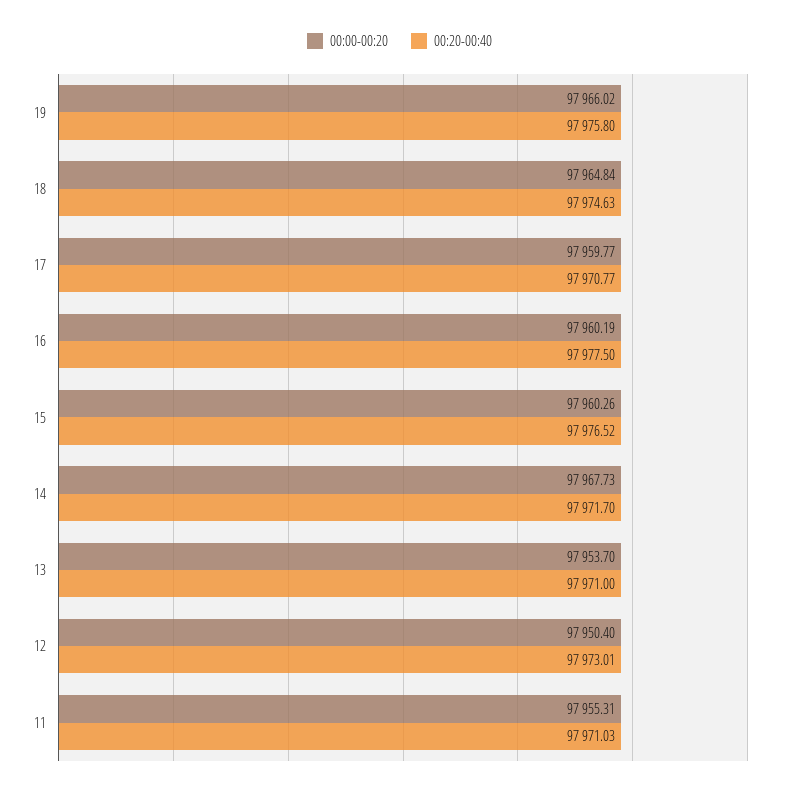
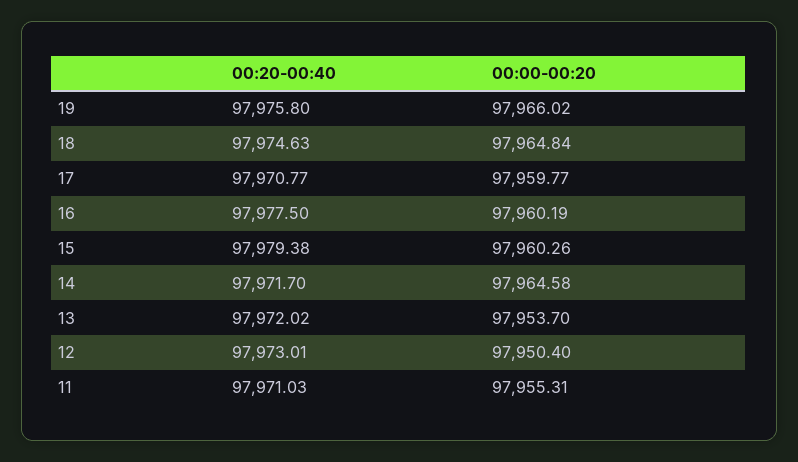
00:20-00:40, 15: 97976.52 -> 97979.38
00:00-00:20, 14: 97967.73 -> 97964.58
00:20-00:40, 13: 97971 -> 97972.02

